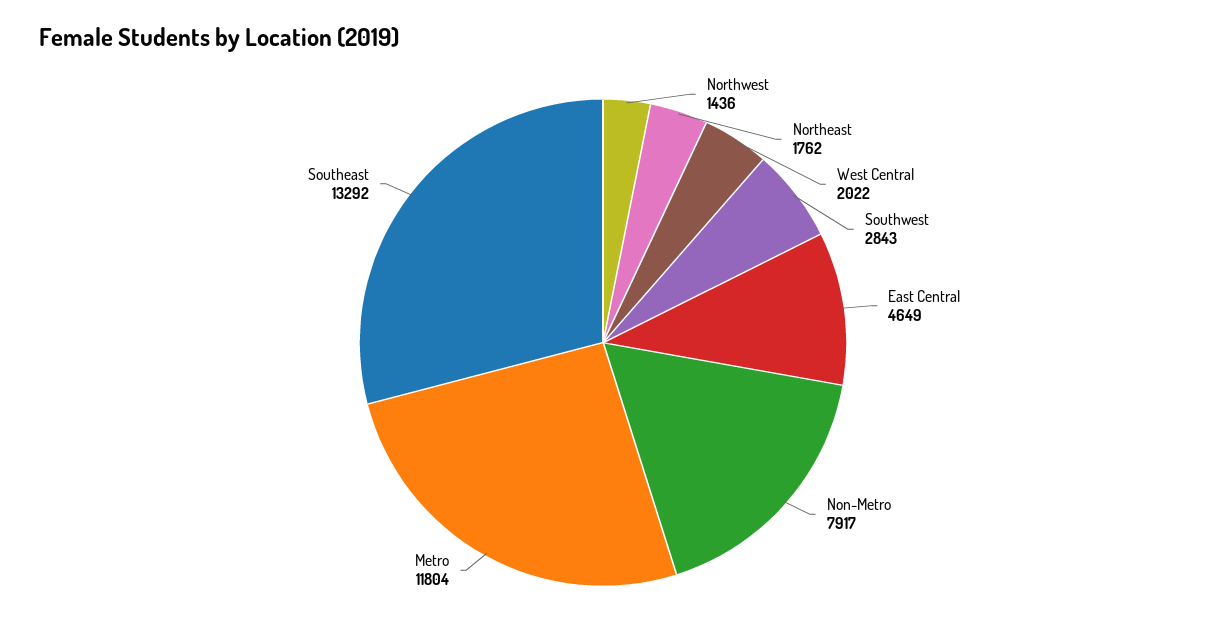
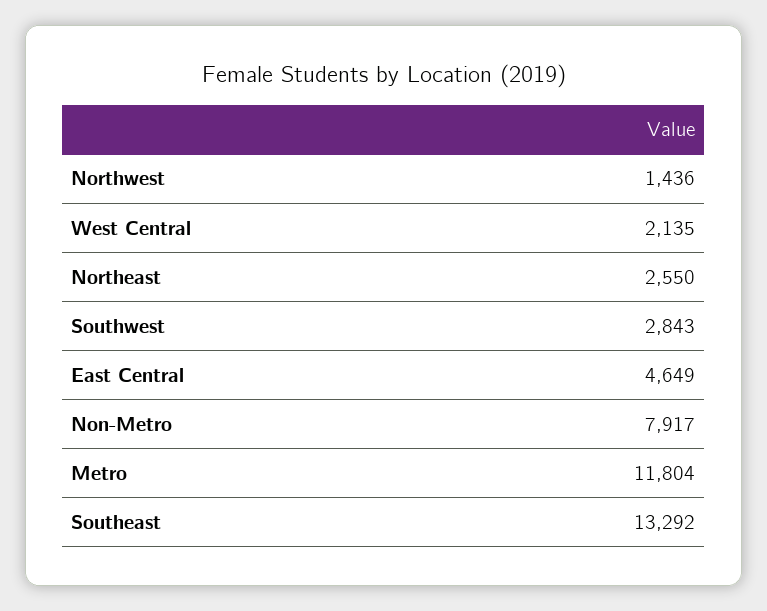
Northeast: 1762 -> 2550
West Central: 2022 -> 2135

